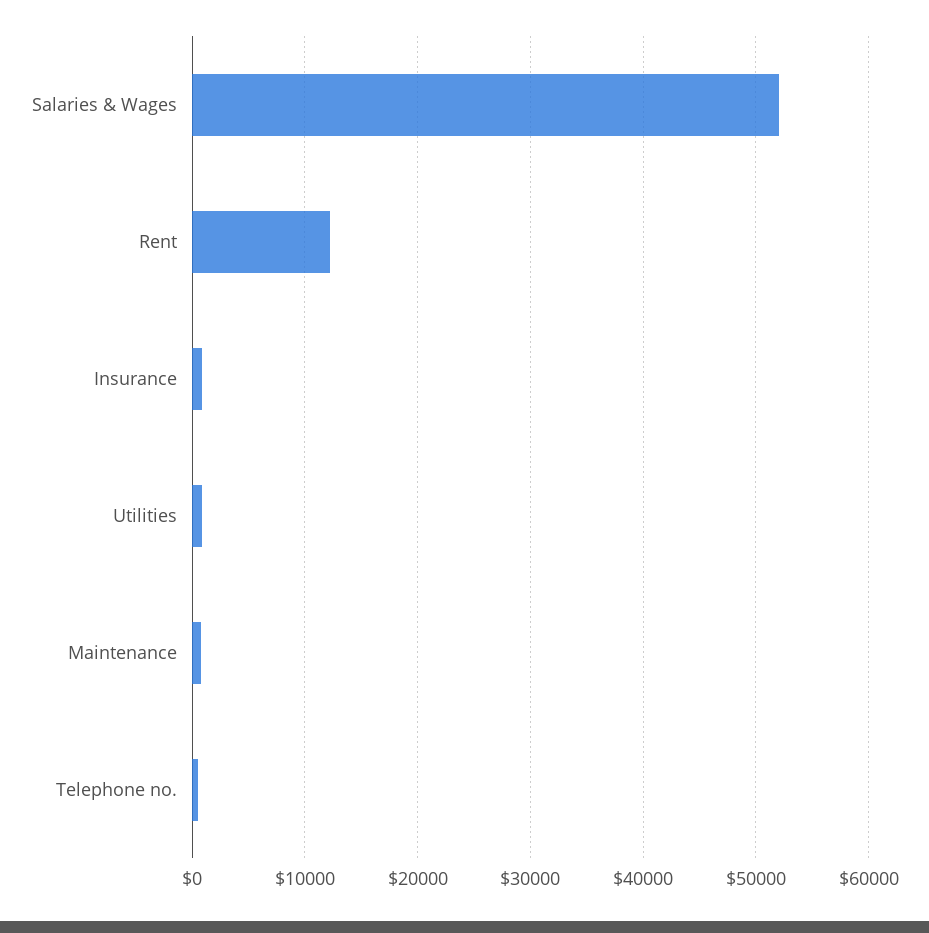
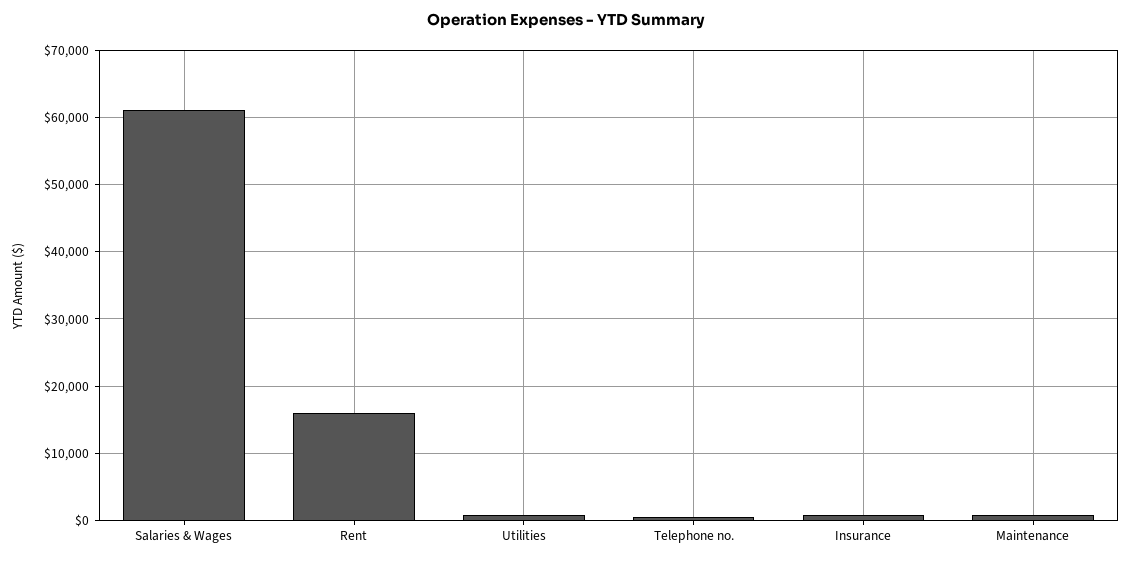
Salaries & Wages: 52000 -> 61000
Rent: 12000 -> 16000

